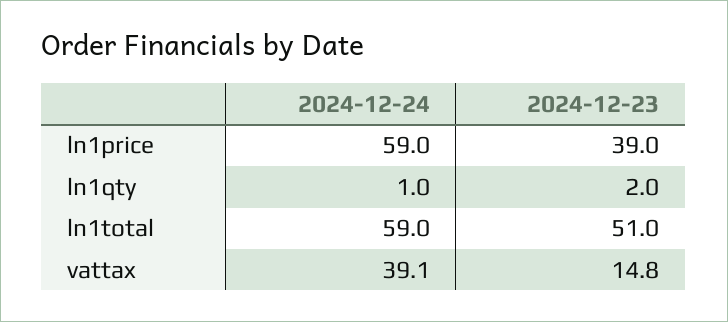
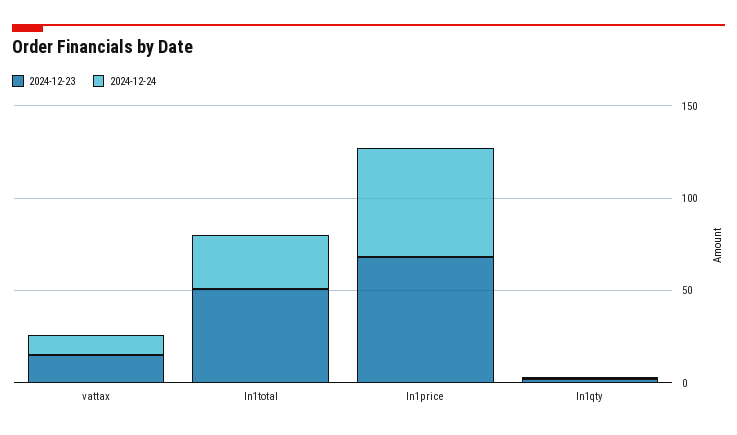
2024-12-23, ln1price: 39 -> 70
2024-12-24, ln1total: 59 -> 30
2024-12-24, vattax: 39.1 -> 10

